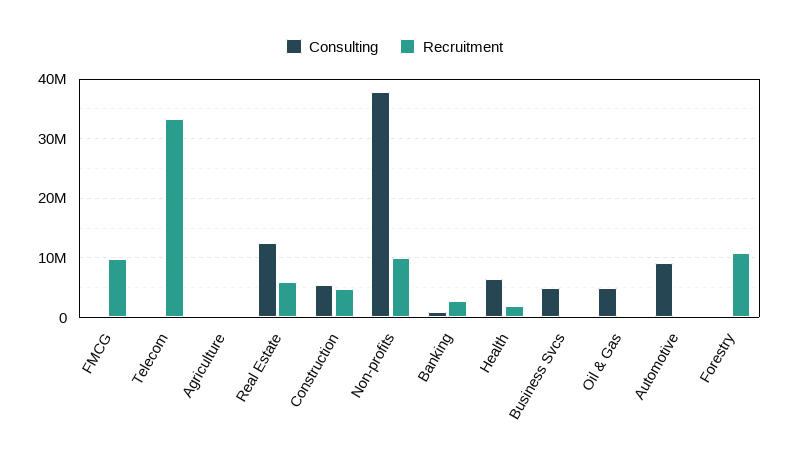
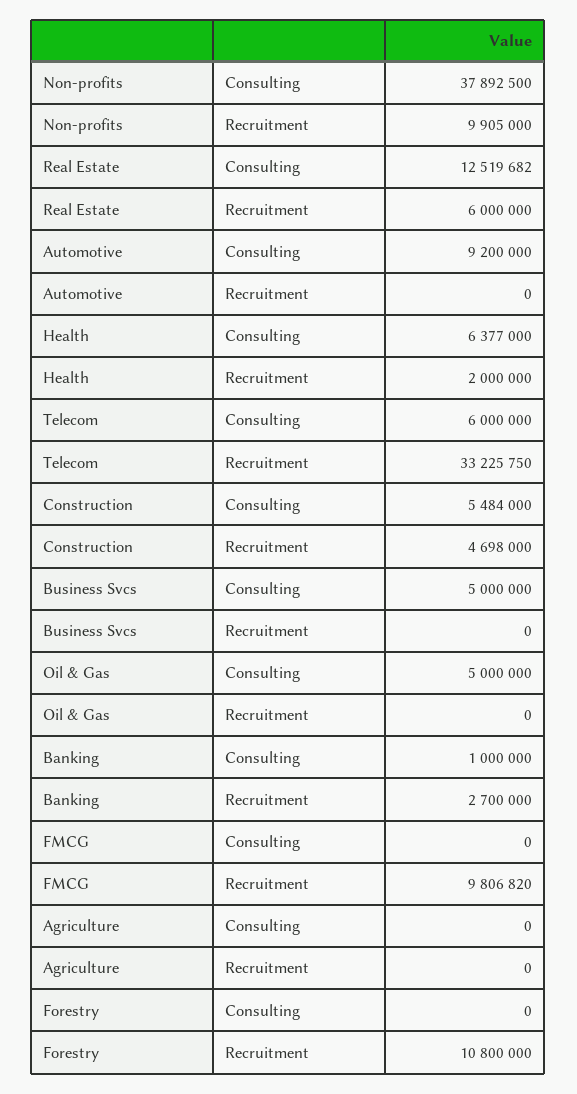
Consulting, Telecom: 0 -> 6000000

